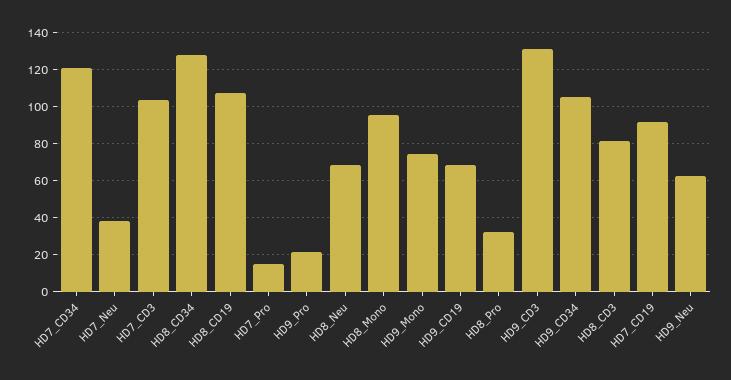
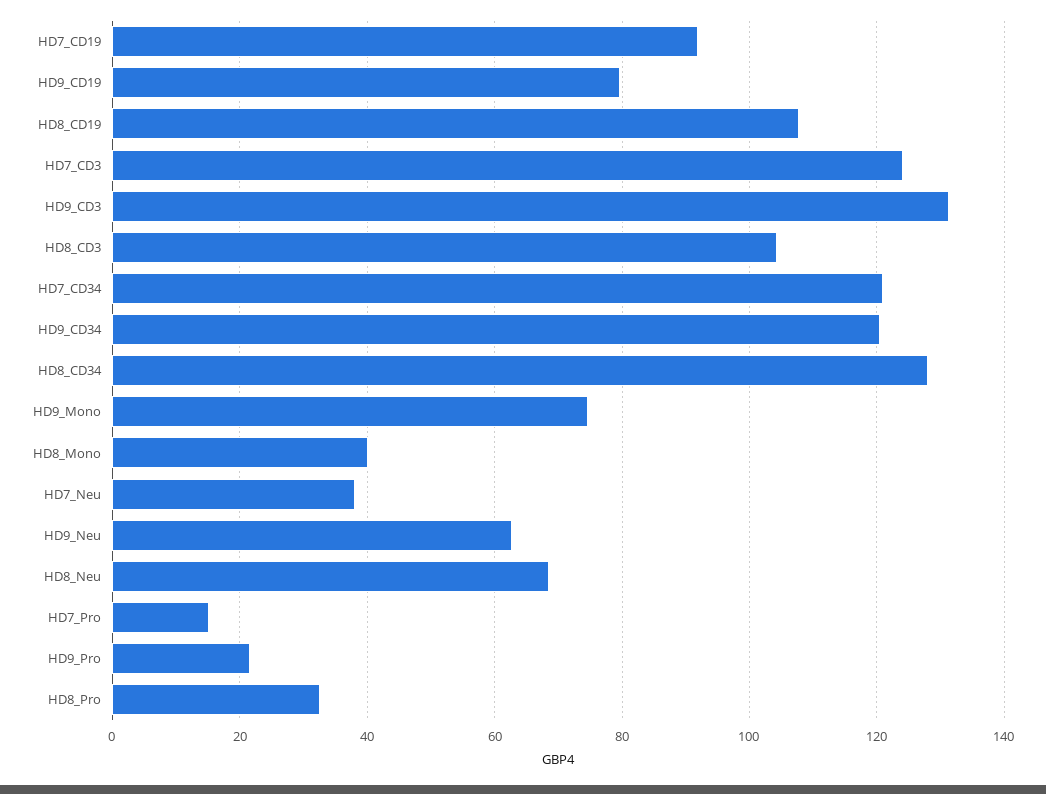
HD7_CD3: 105 -> 124
HD8_Mono: 95 -> 40
HD9_CD19: 70 -> 80
HD9_CD34: 105 -> 120
HD8_CD3: 80 -> 104

